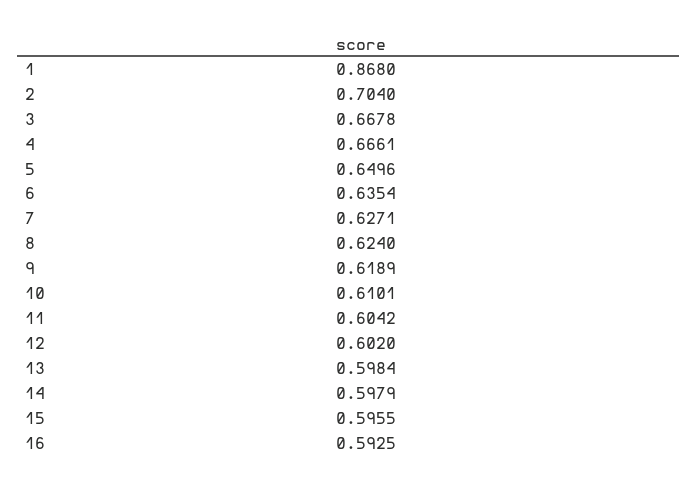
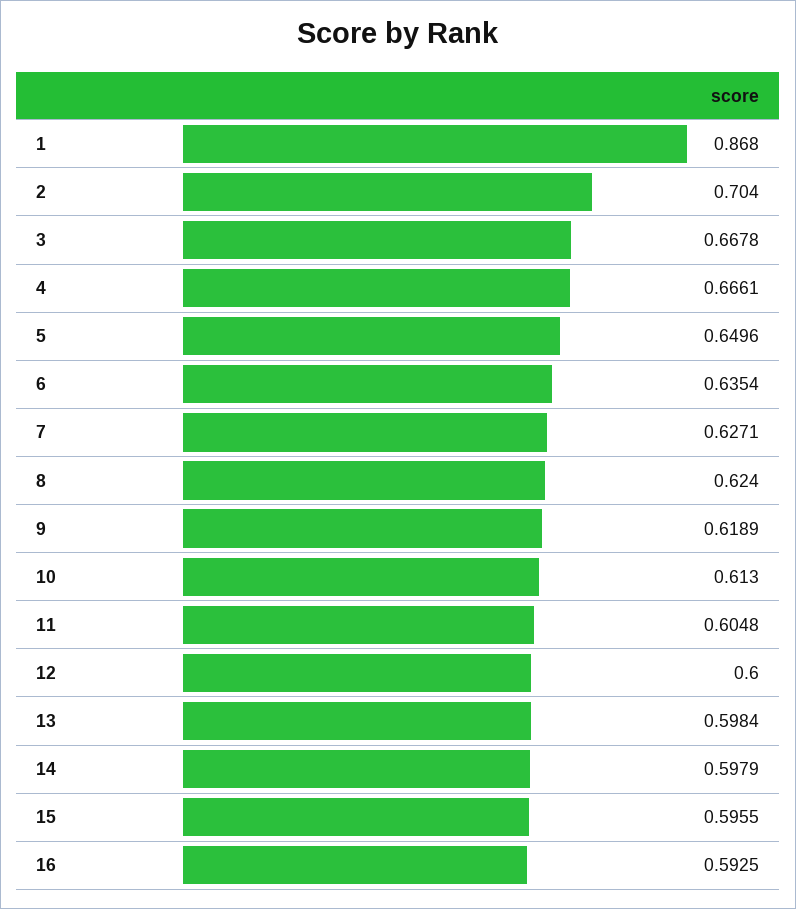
10: 0.6101 -> 0.613
11: 0.6042 -> 0.6048
12: 0.602 -> 0.6

